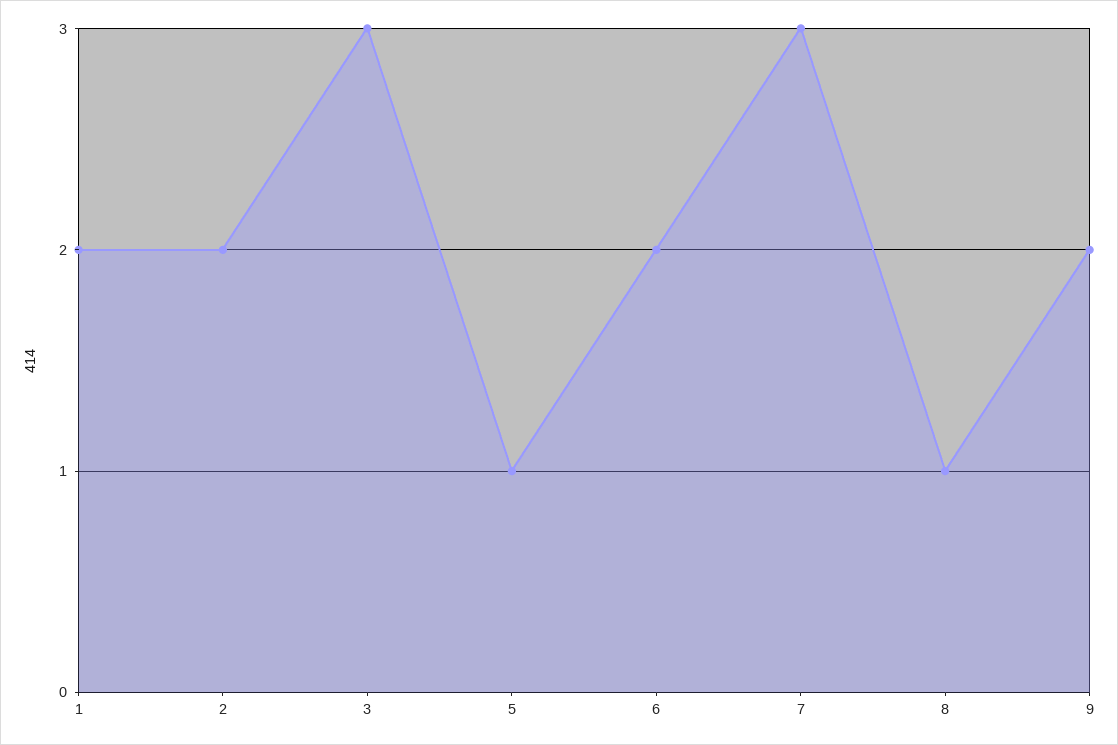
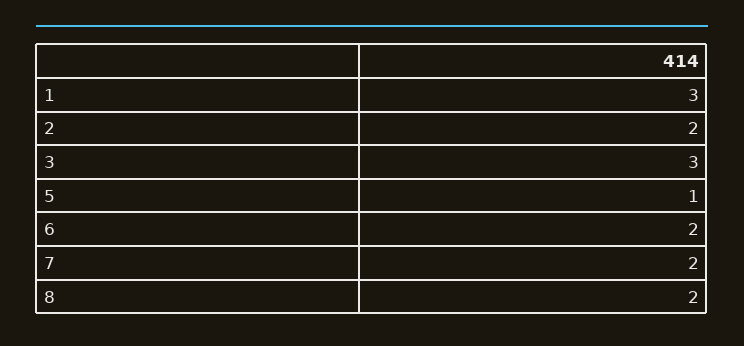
1: 2 -> 3
7: 3 -> 2
8: 1 -> 2
9: 2 -> none

